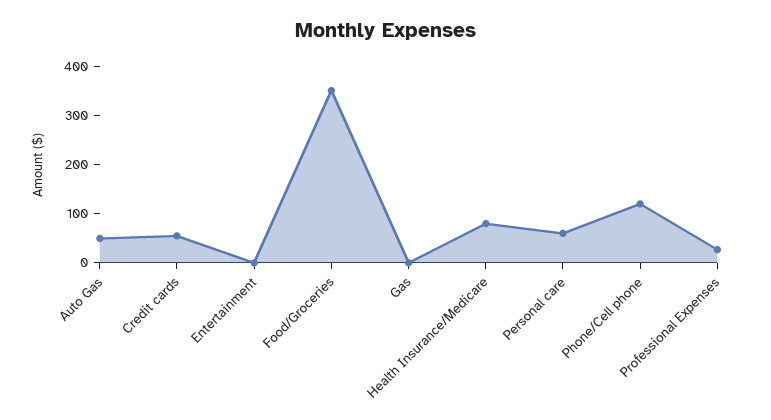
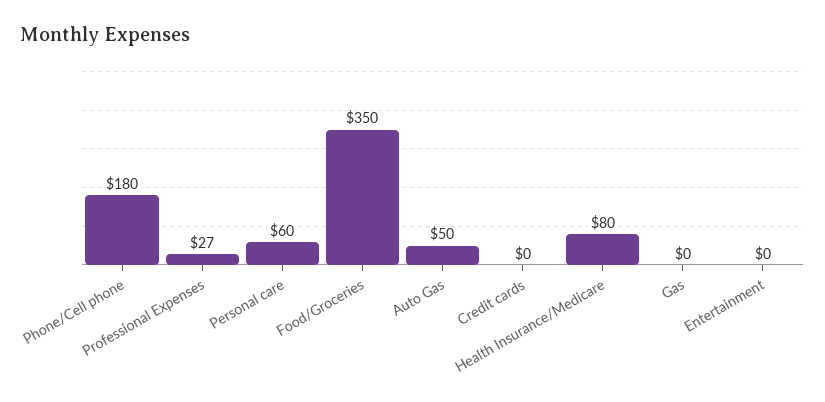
Credit cards: 60 -> 0
Phone/Cell phone: 120 -> 180

